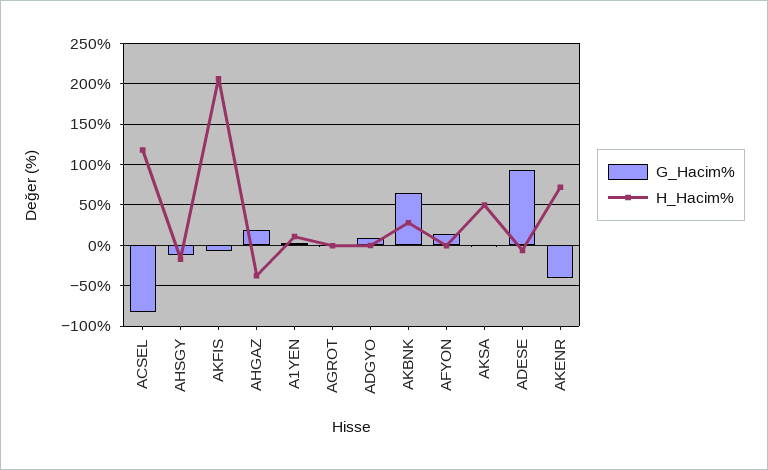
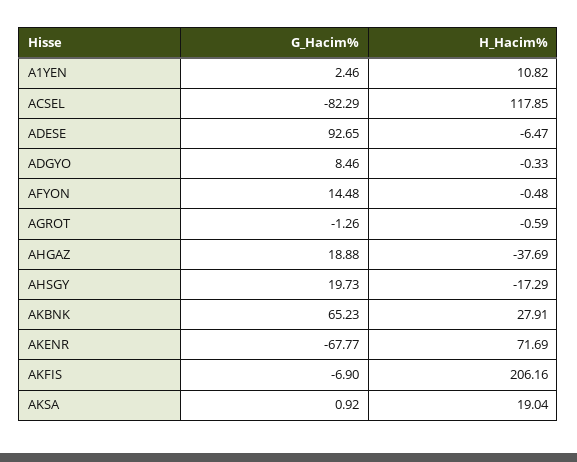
G_Hacim%, AHSGY: -10 -> 19.73
H_Hacim%, AKSA: 50 -> 19.04
G_Hacim%, AKENR: -40 -> -67.77

